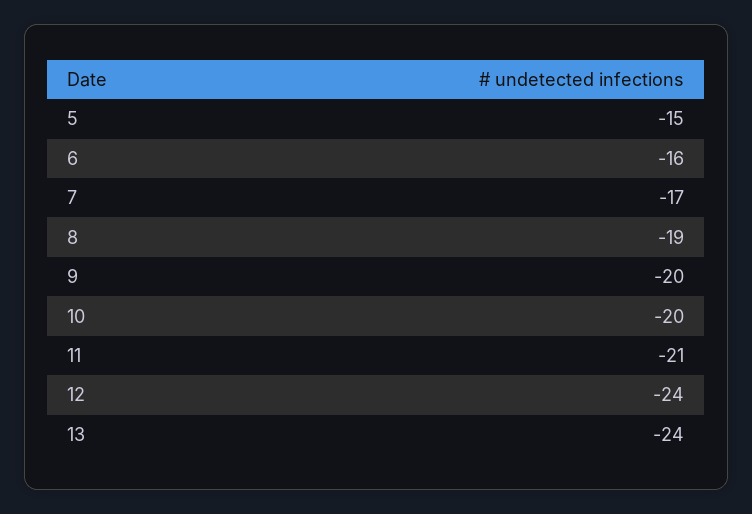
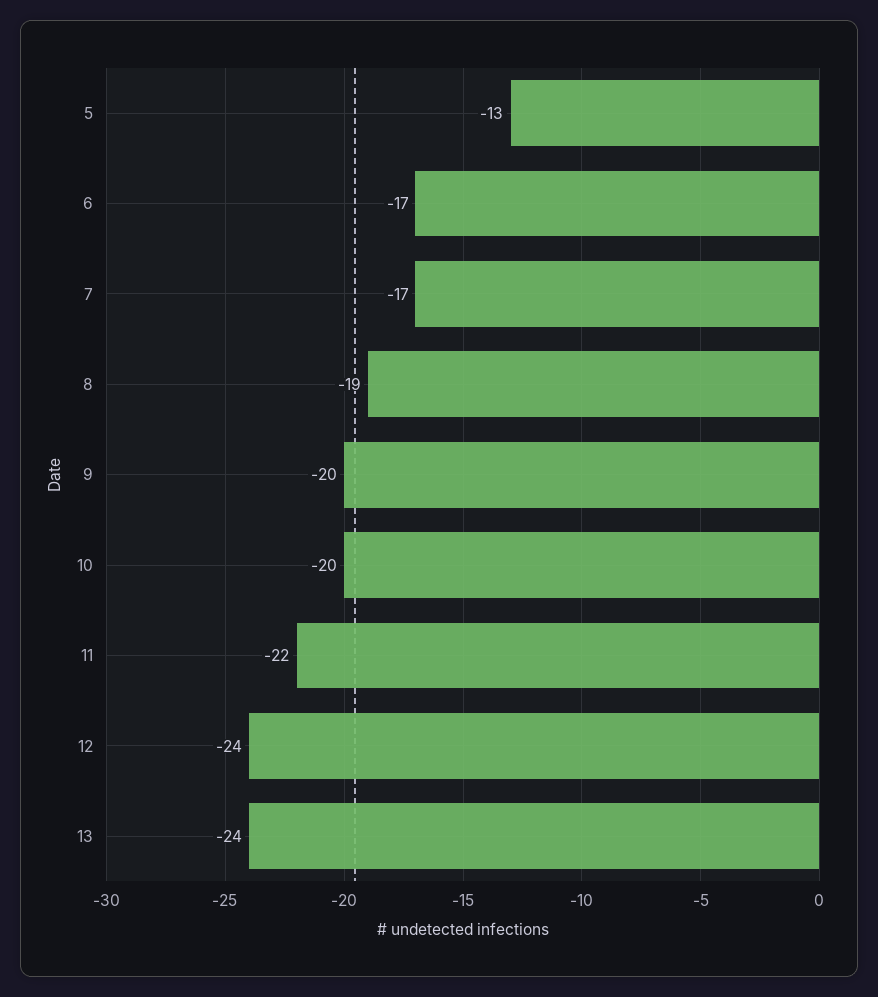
5: -15 -> -13
6: -16 -> -17
11: -21 -> -22

